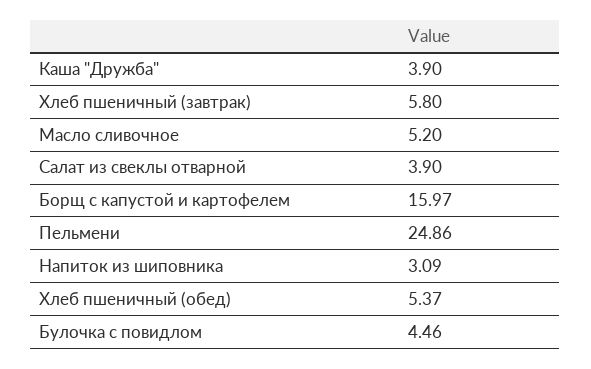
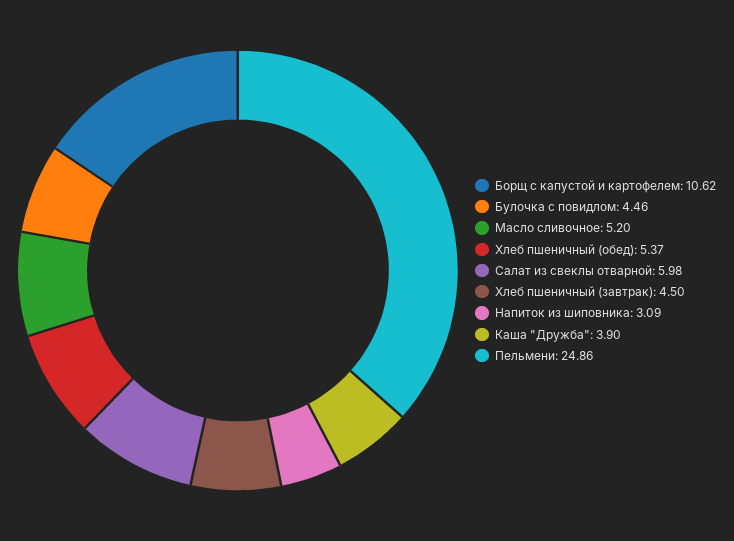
Хлеб пшеничный (завтрак): 5.8 -> 4.5
Салат из свеклы отварной: 3.9 -> 5.98
Борщ с капустой и картофелем: 15.97 -> 10.62

